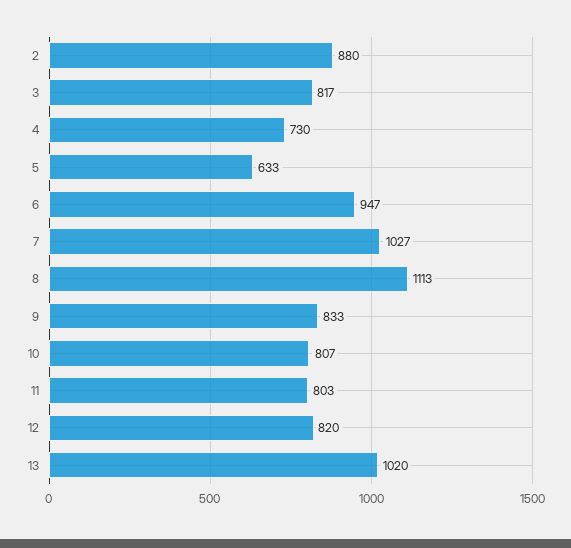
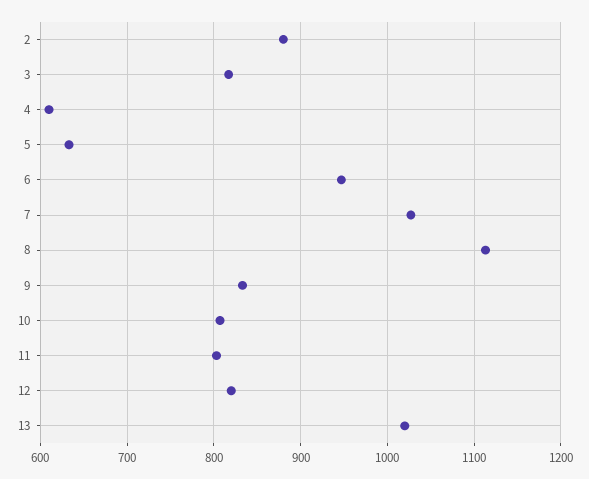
4: 730 -> 610

